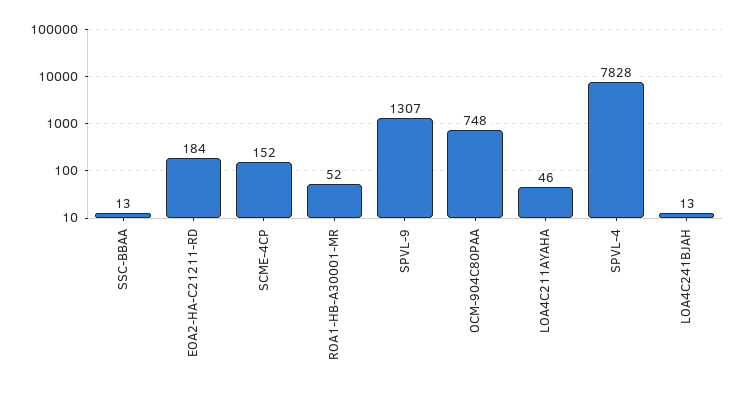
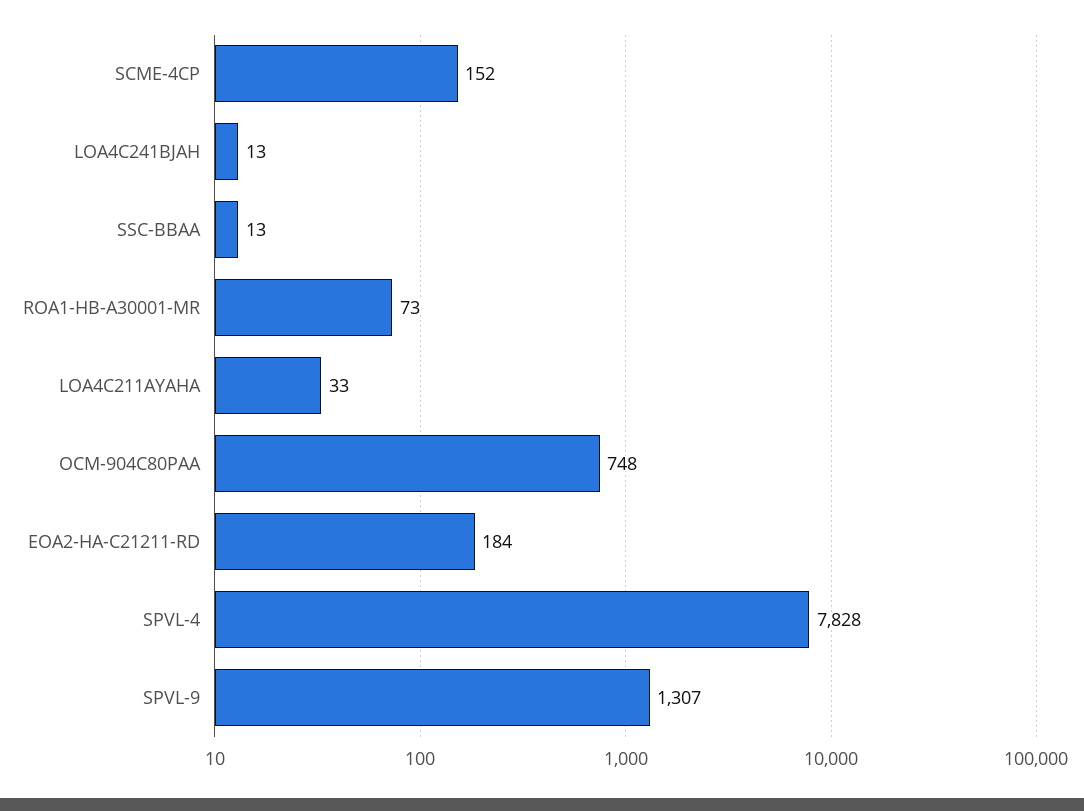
ROA1-HB-A30001-MR: 52 -> 73
LOA4C211AYAHA: 46 -> 33

